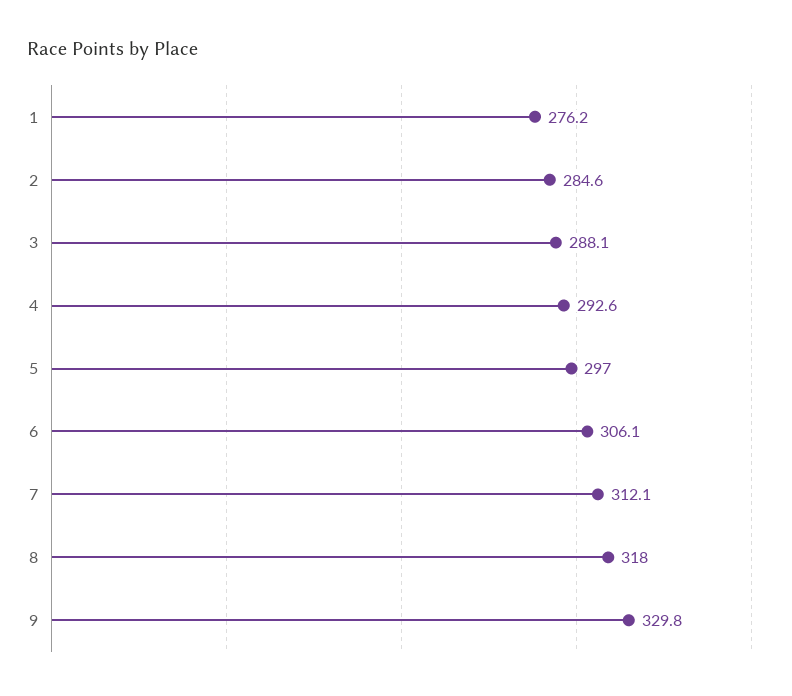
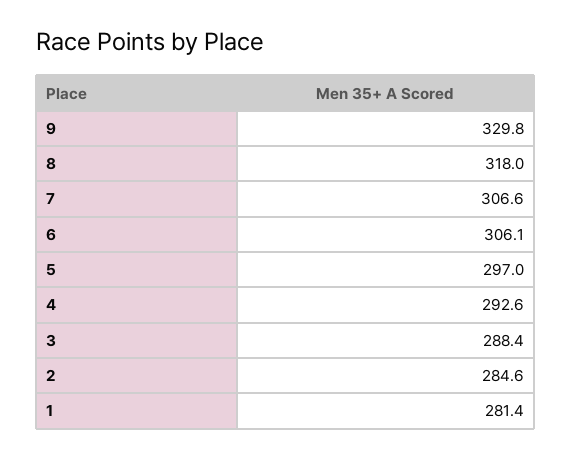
1: 276.2 -> 281.4
3: 288.1 -> 288.4
7: 312.1 -> 306.6

